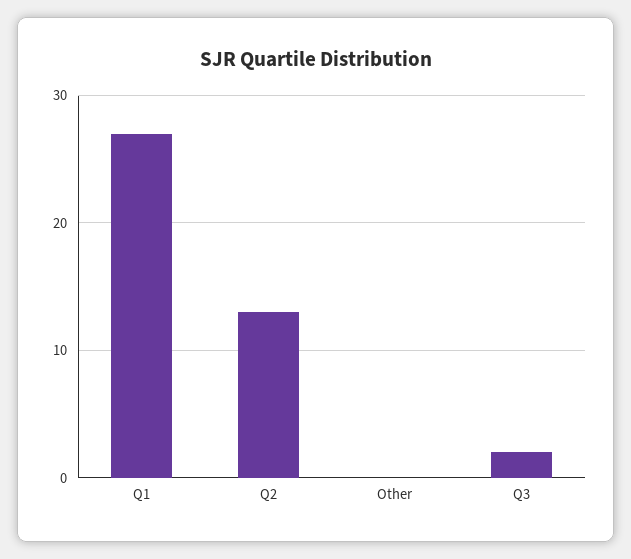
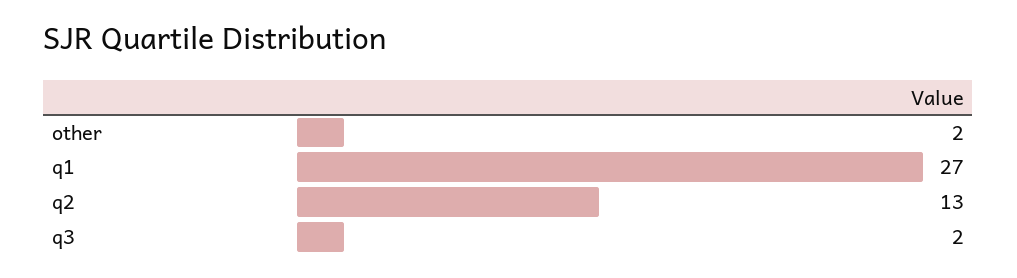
Other: 0 -> 2

